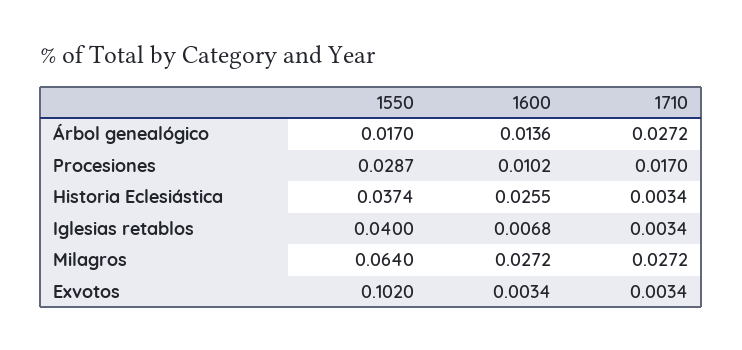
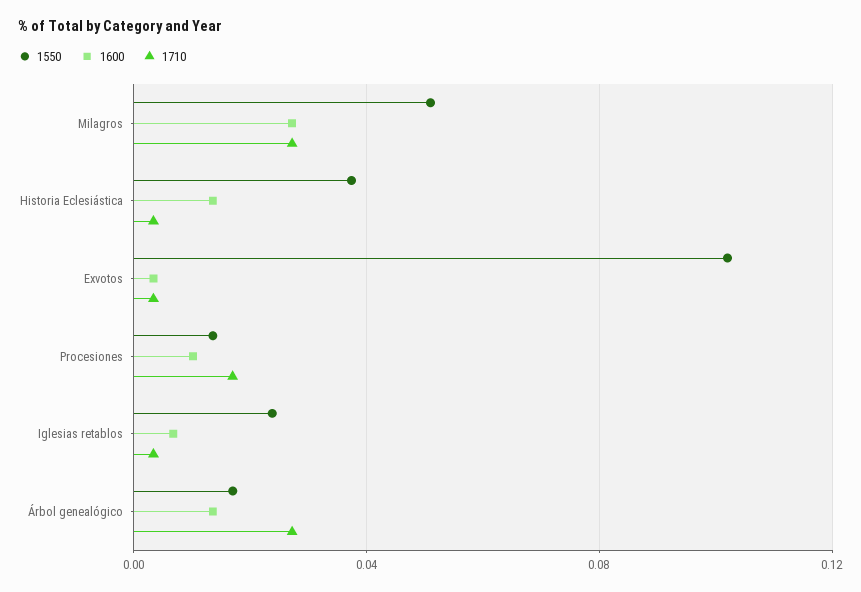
1550, Procesiones: 0.0287 -> 0.015
1600, Historia Eclesiástica: 0.0255 -> 0.015
1550, Iglesias retablos: 0.04 -> 0.025
1550, Milagros: 0.064 -> 0.05

